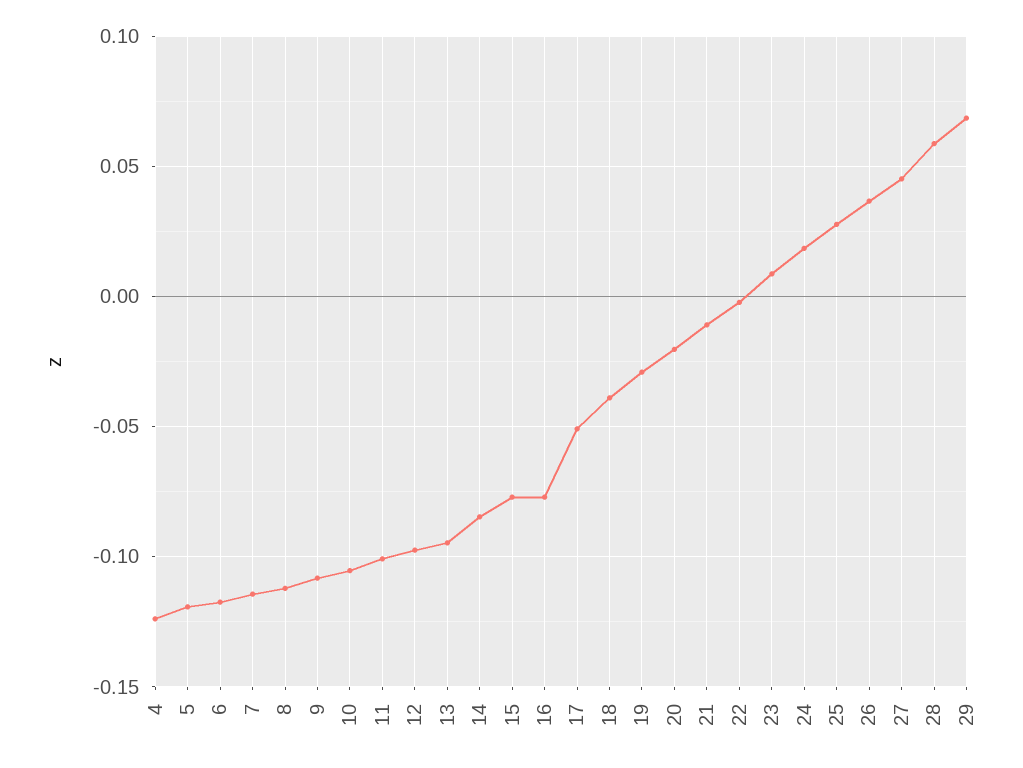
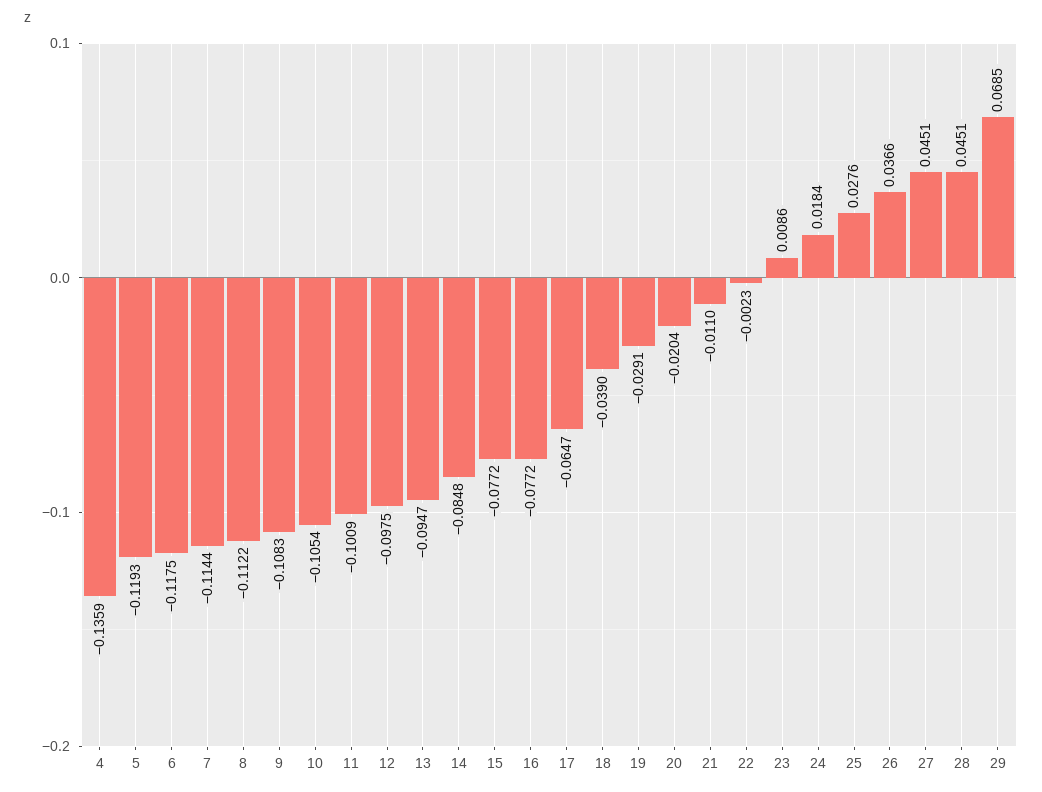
4: -0.125 -> -0.1359
17: -0.05 -> -0.0647
28: 0.06 -> 0.0451

